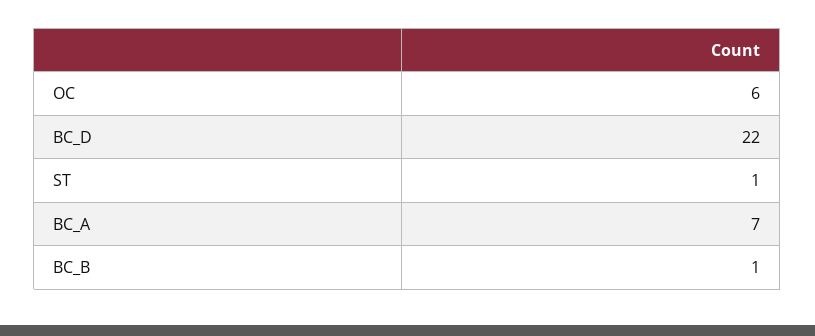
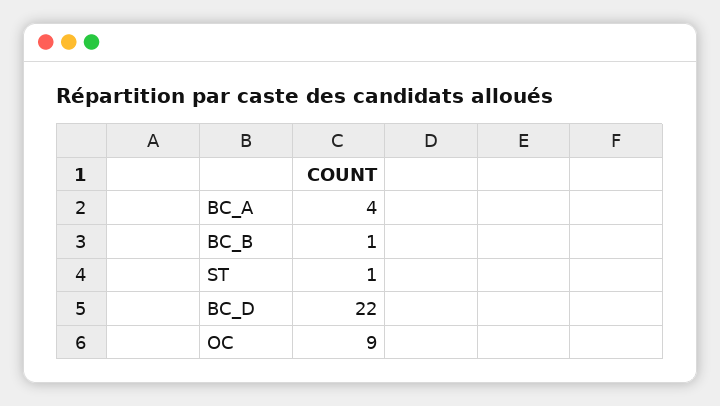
OC: 6 -> 9
BC_A: 7 -> 4

